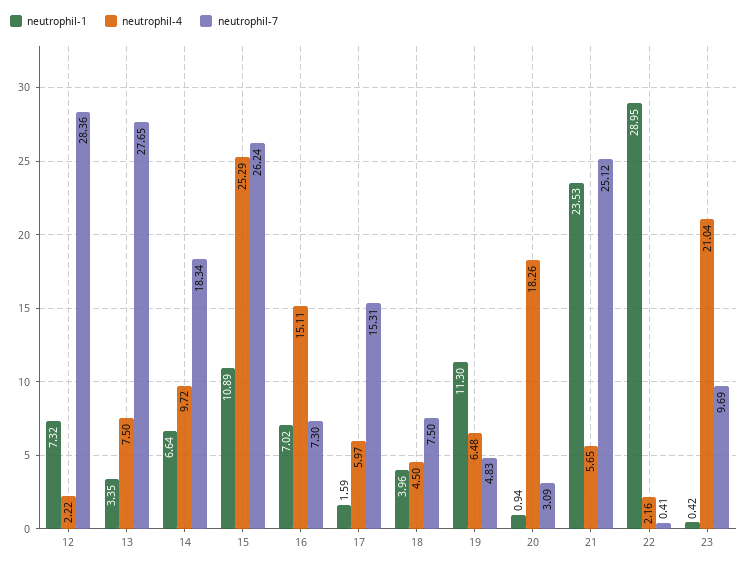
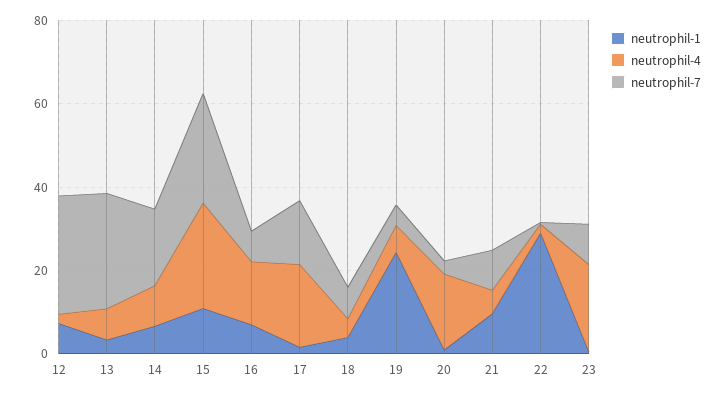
neutrophil-4, 17: 5.97 -> 20
neutrophil-1, 19: 11.3 -> 25
neutrophil-1, 21: 23.53 -> 10
neutrophil-7, 21: 25.12 -> 10

